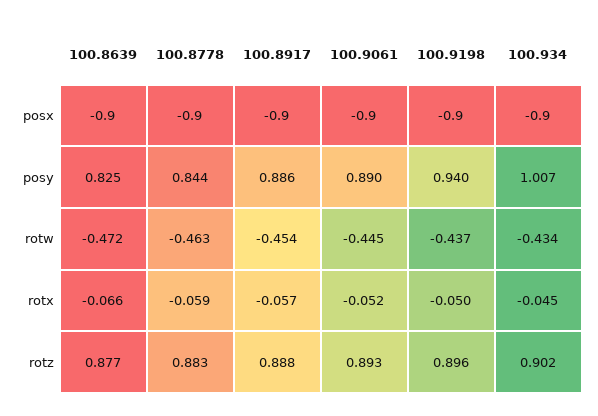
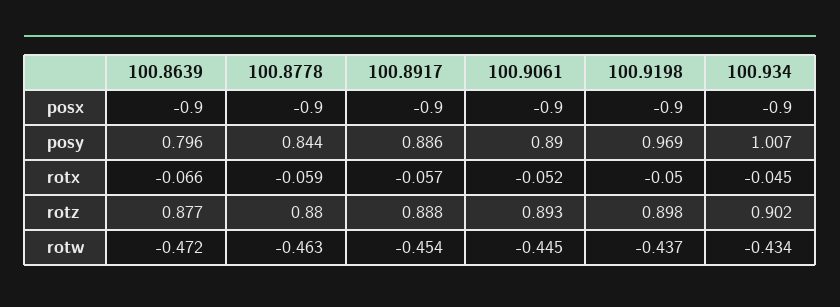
100.8639, posy: 0.825 -> 0.796
100.9198, posy: 0.94 -> 0.969
100.8778, rotz: 0.883 -> 0.88
100.9198, rotz: 0.896 -> 0.898

